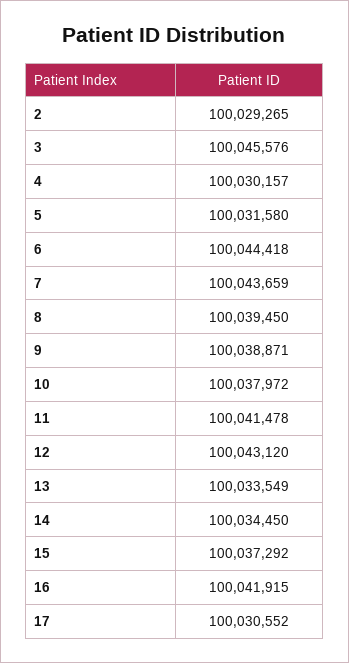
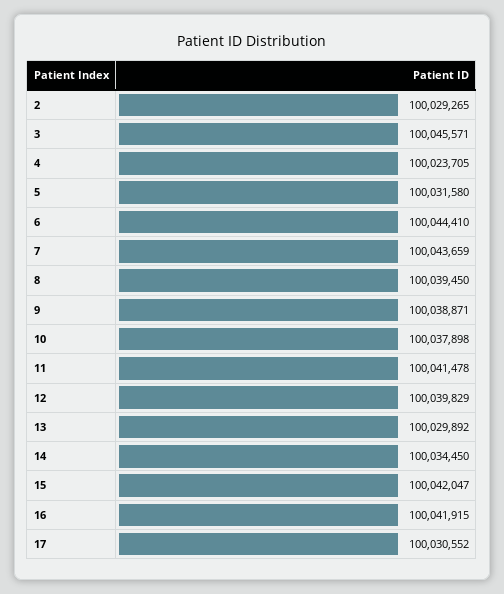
3: 100045576 -> 100045571
4: 100030157 -> 100023705
6: 100044418 -> 100044410
10: 100037972 -> 100037898
12: 100043120 -> 100039829
13: 100033549 -> 100029892
15: 100037292 -> 100042047

